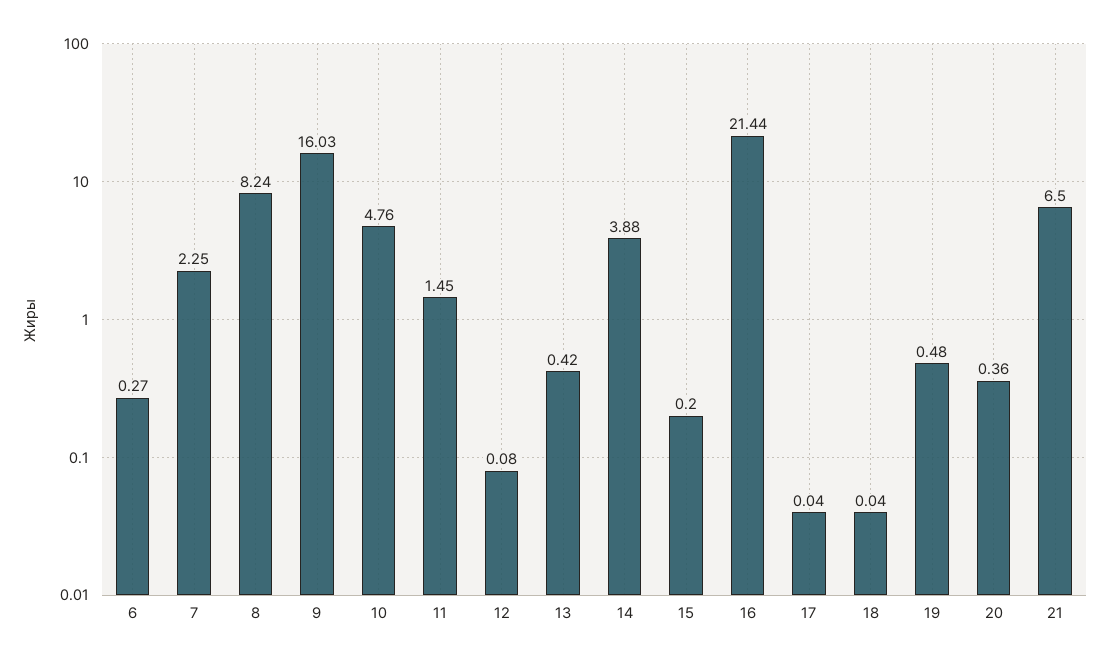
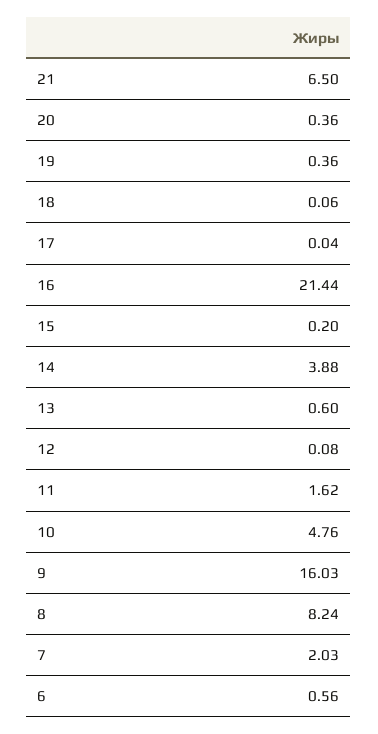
6: 0.27 -> 0.56
7: 2.25 -> 2.03
11: 1.45 -> 1.62
13: 0.42 -> 0.6
18: 0.04 -> 0.06
19: 0.48 -> 0.36

